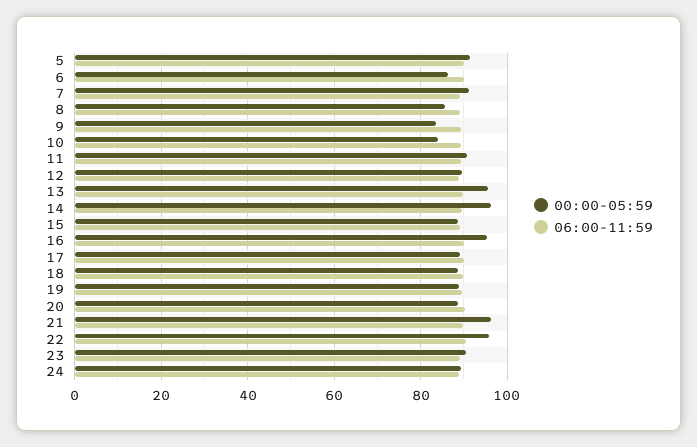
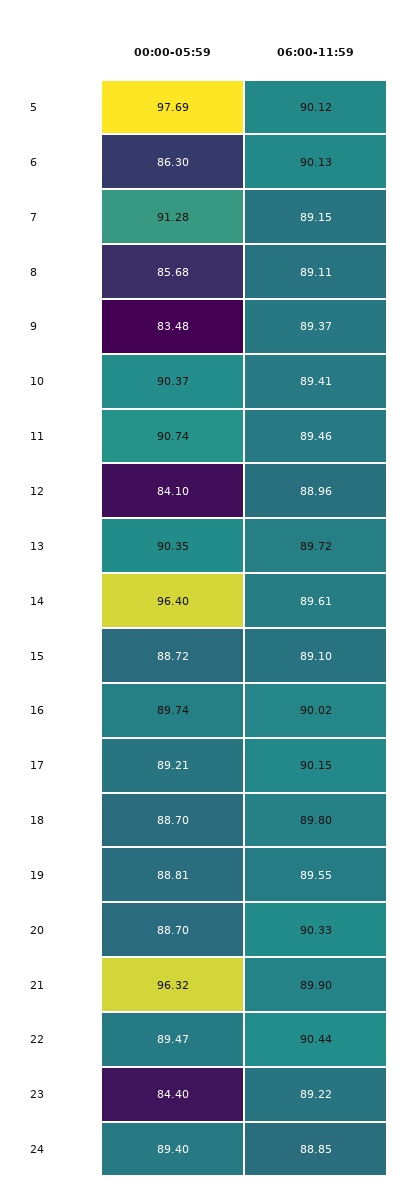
00:00-05:59, 5: 92 -> 97.69
00:00-05:59, 10: 84 -> 90.37
00:00-05:59, 12: 90 -> 84.1
00:00-05:59, 13: 96 -> 90.35
00:00-05:59, 16: 96 -> 89.74
00:00-05:59, 22: 96 -> 89.47
00:00-05:59, 23: 90 -> 84.4

